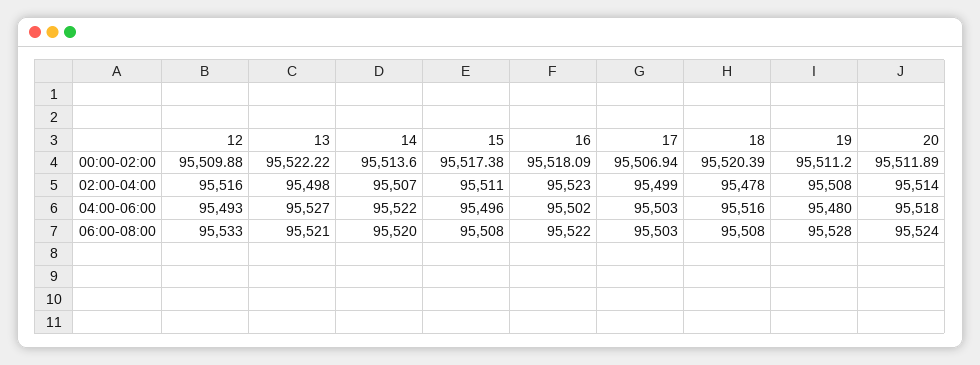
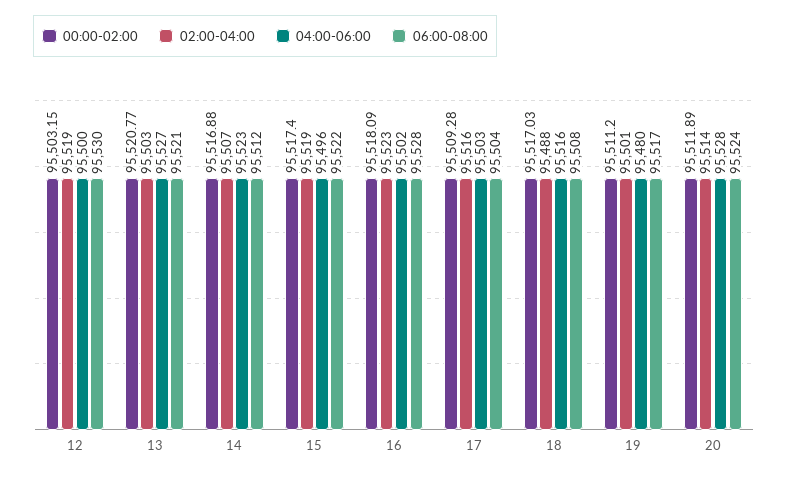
00:00-02:00, 12: 95509.88 -> 95503.15
00:00-02:00, 13: 95522.22 -> 95520.77
00:00-02:00, 14: 95513.6 -> 95516.88
00:00-02:00, 15: 95517.38 -> 95517.4
00:00-02:00, 17: 95506.94 -> 95509.28
00:00-02:00, 18: 95520.39 -> 95517.03
02:00-04:00, 12: 95516 -> 95519
02:00-04:00, 13: 95498 -> 95503
02:00-04:00, 15: 95511 -> 95519
02:00-04:00, 17: 95499 -> 95516
02:00-04:00, 18: 95478 -> 95488
02:00-04:00, 19: 95508 -> 95501
04:00-06:00, 12: 95493 -> 95500
04:00-06:00, 14: 95522 -> 95523
04:00-06:00, 20: 95518 -> 95528
06:00-08:00, 12: 95533 -> 95530
06:00-08:00, 14: 95520 -> 95512
06:00-08:00, 15: 95508 -> 95522
06:00-08:00, 16: 95522 -> 95528
06:00-08:00, 17: 95503 -> 95504
06:00-08:00, 19: 95528 -> 95517

